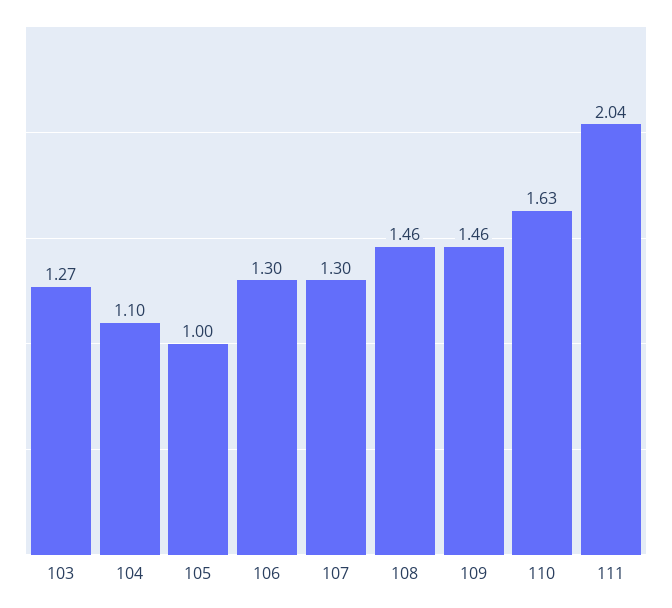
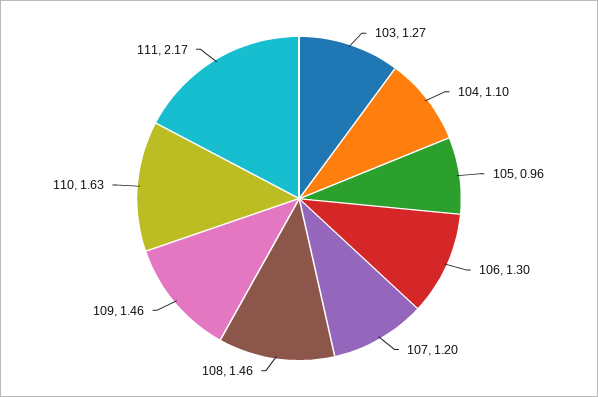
105: 1 -> 0.96
107: 1.3 -> 1.2
111: 2.04 -> 2.17

